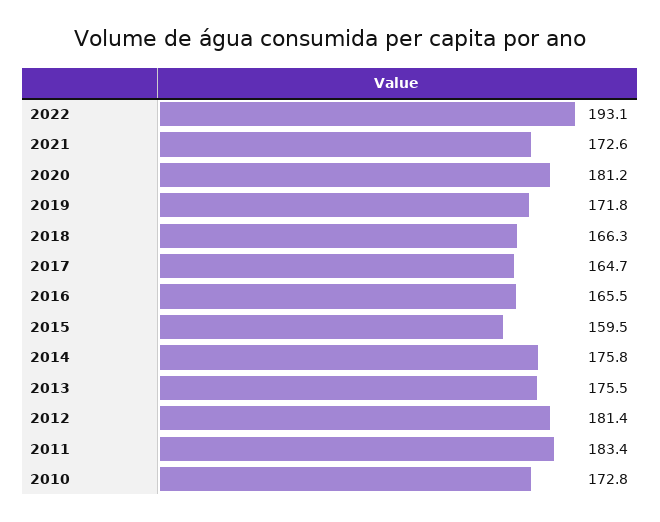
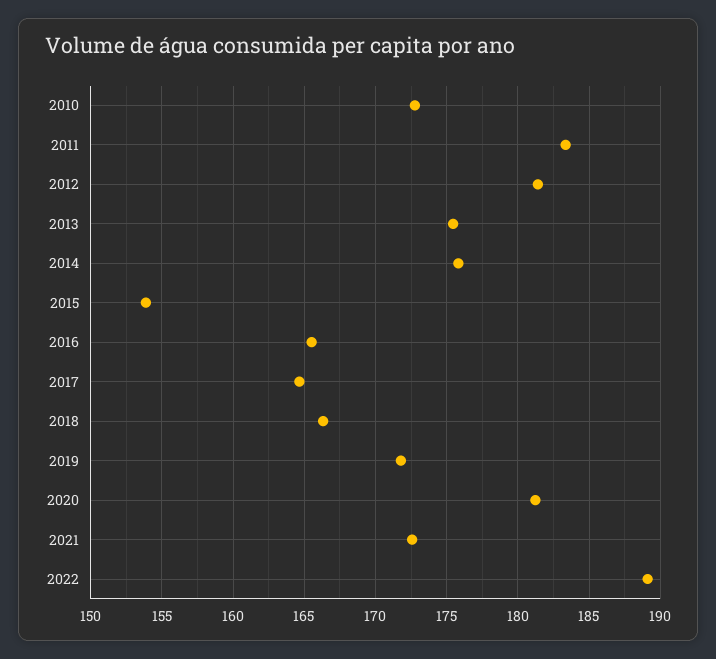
2022: 193.1 -> 189
2015: 159.5 -> 154

